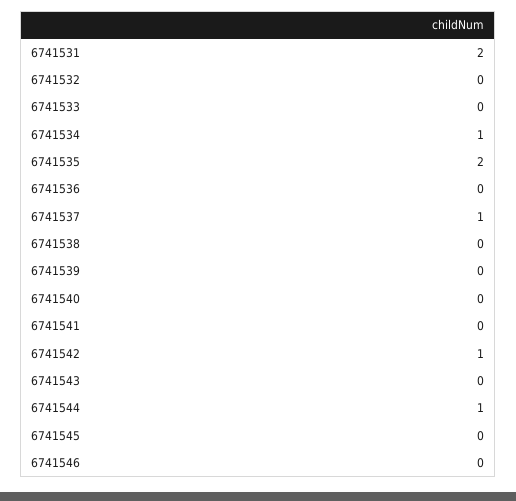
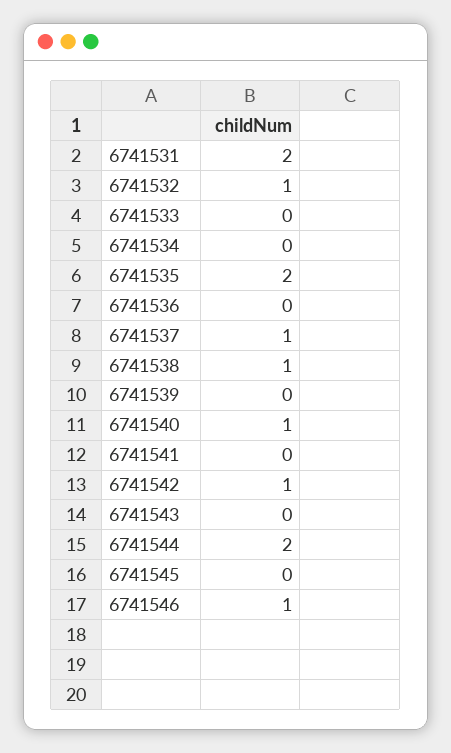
6741532: 0 -> 1
6741534: 1 -> 0
6741538: 0 -> 1
6741540: 0 -> 1
6741544: 1 -> 2
6741546: 0 -> 1

